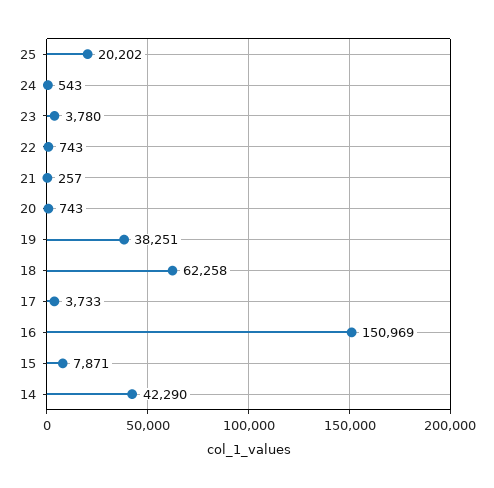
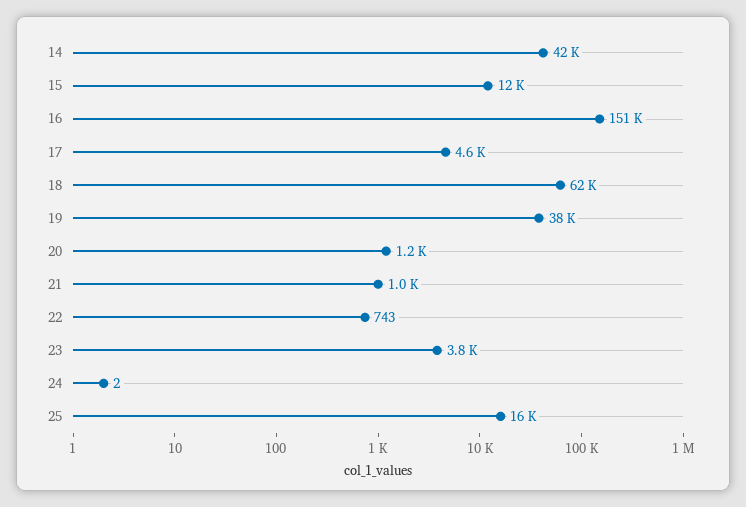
25: 20202 -> 16000
24: 543 -> 2
21: 257 -> 1000
20: 743 -> 1200
17: 3733 -> 4600
15: 7871 -> 12000

